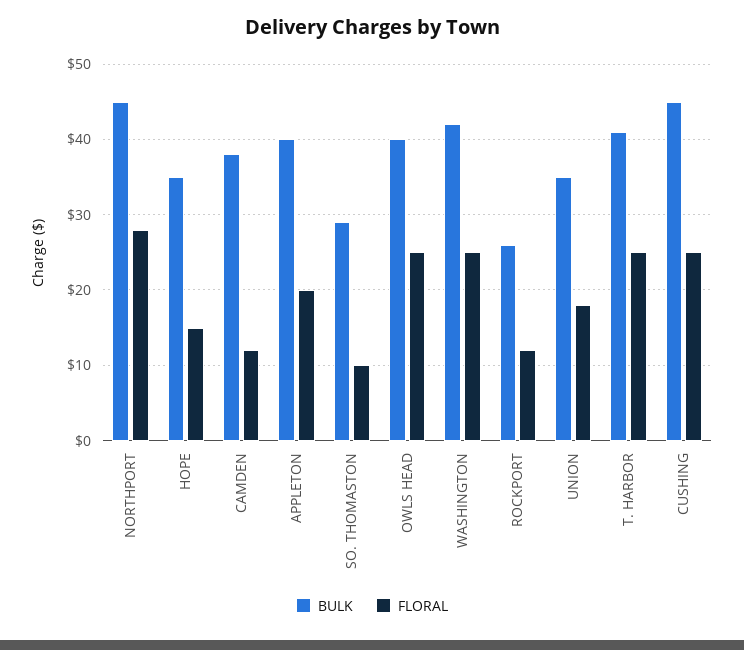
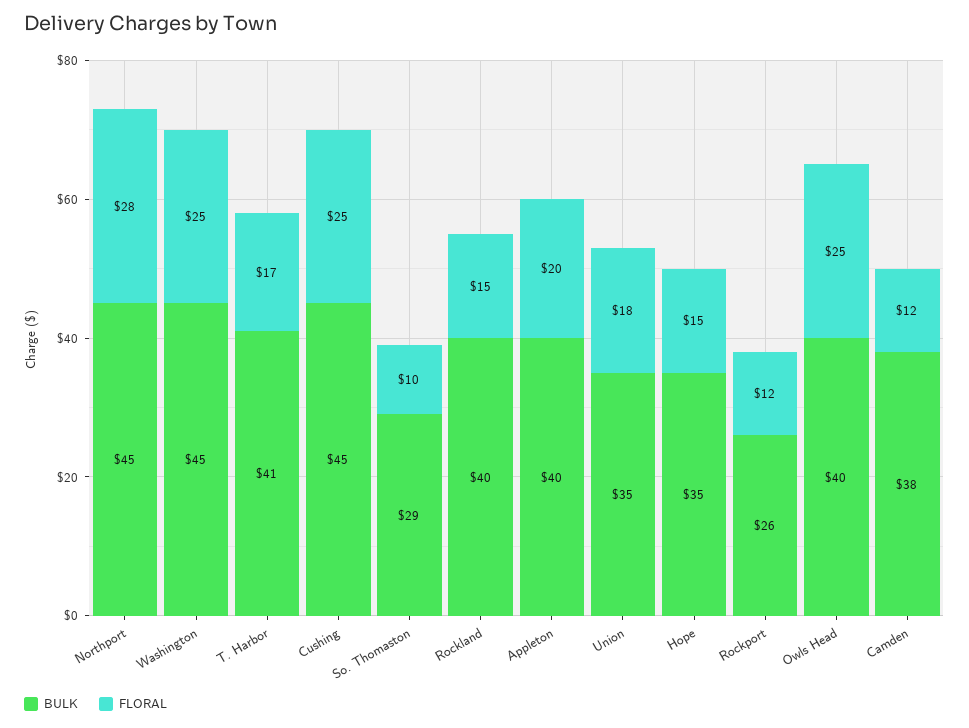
BULK, WASHINGTON: 42 -> 45
FLORAL, T. HARBOR: 25 -> 17
BULK, Rockland: none -> 40
FLORAL, Rockland: none -> 15

